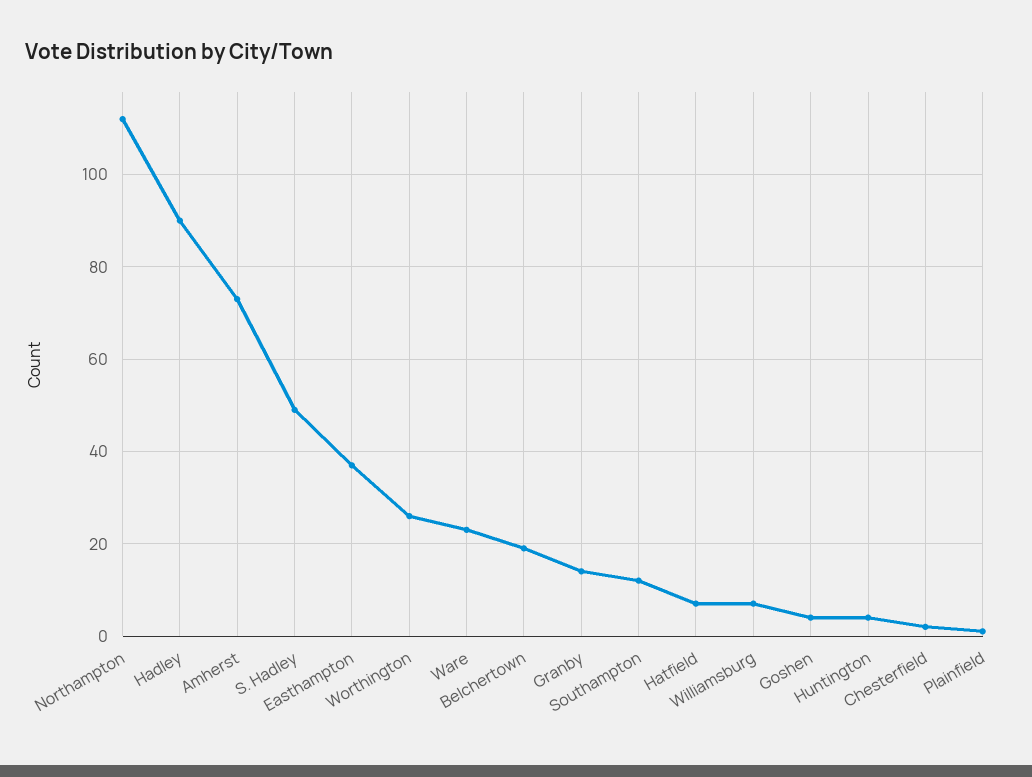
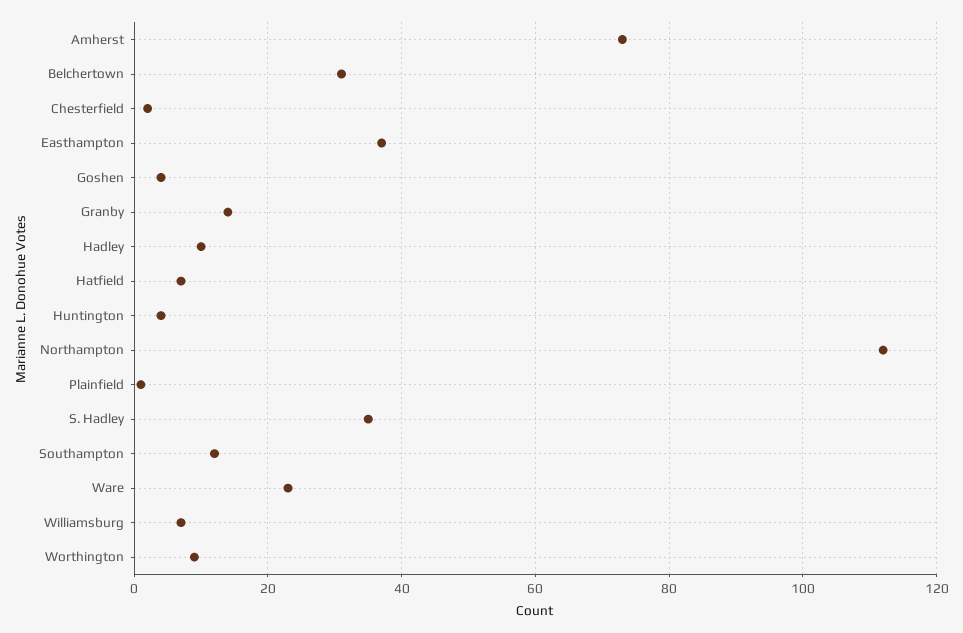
Hadley: 90 -> 10
S. Hadley: 50 -> 35
Worthington: 25 -> 10
Belchertown: 20 -> 30

